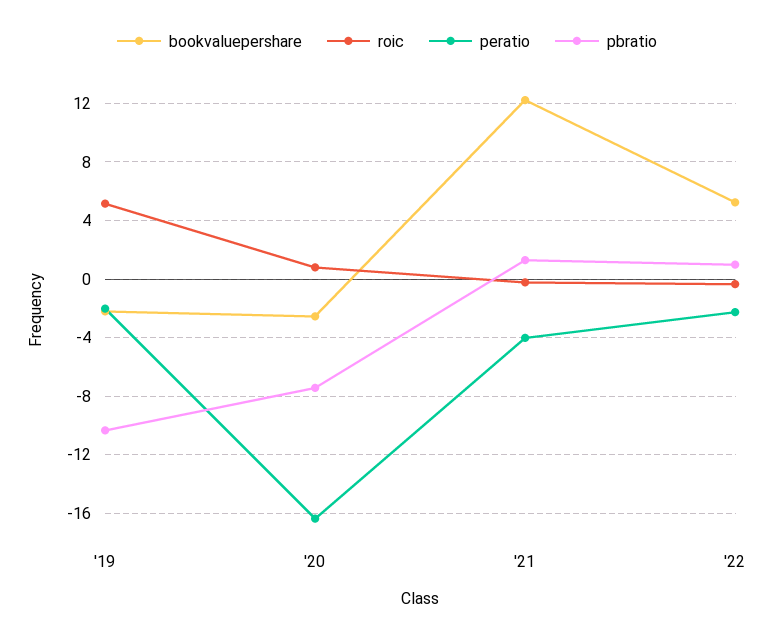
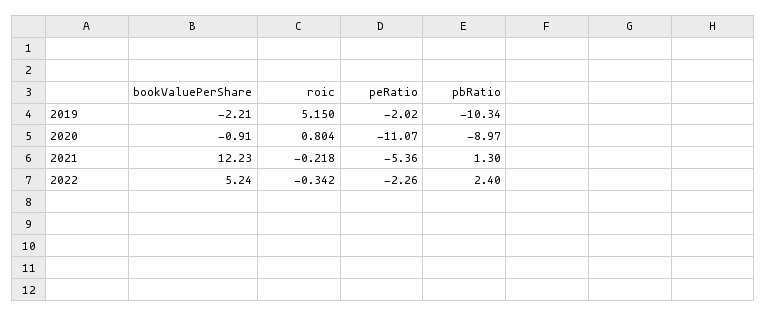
bookvaluepershare, '20: -2.5 -> -0.91
peratio, '20: -16.5 -> -11.07
pbratio, '20: -7.5 -> -8.97
peratio, '21: -4 -> -5.36
pbratio, '22: 1 -> 2.4

